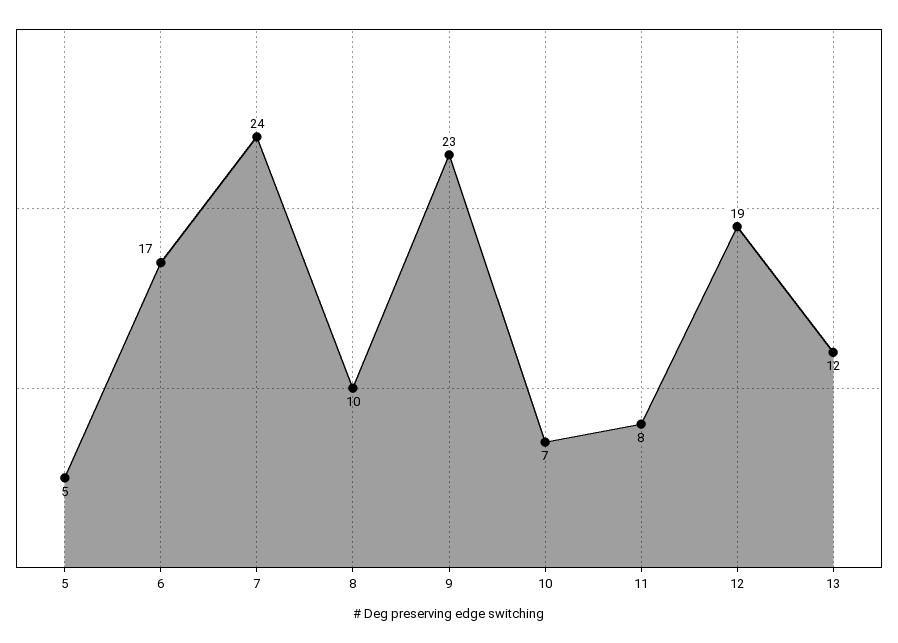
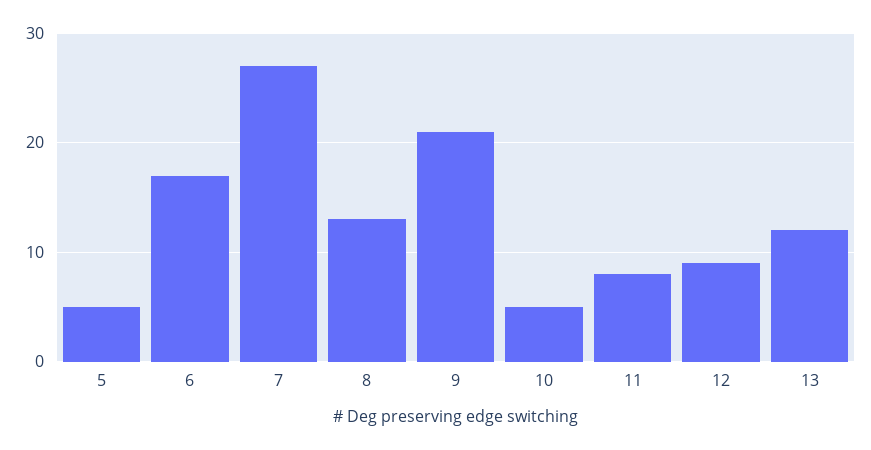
7: 24 -> 27
8: 10 -> 13
9: 23 -> 21
10: 7 -> 5
12: 19 -> 9

